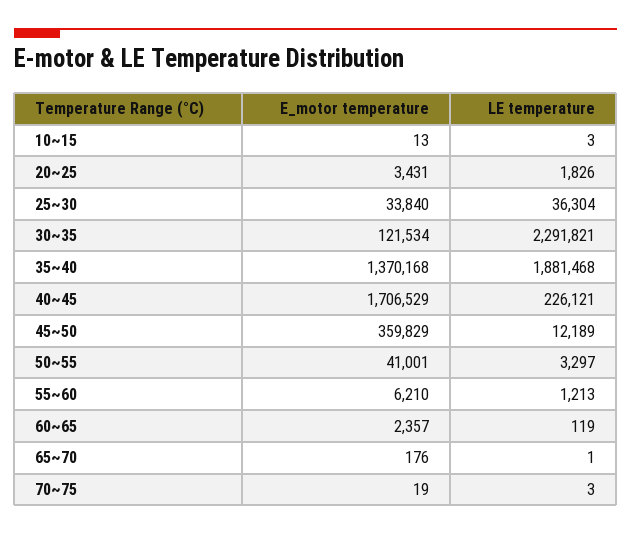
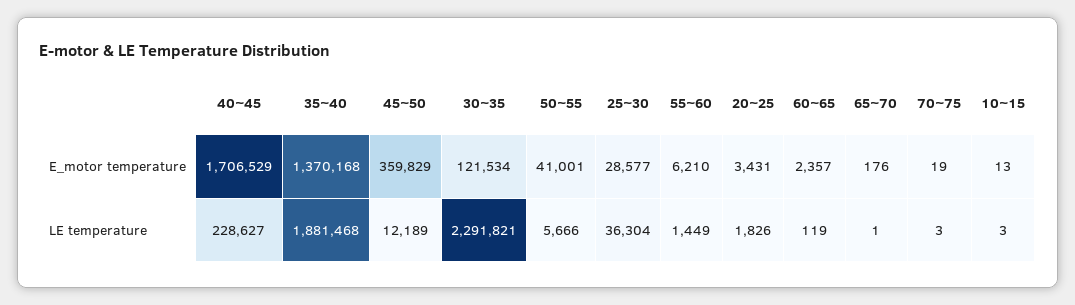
E_motor temperature, 25~30: 33840 -> 28577
LE temperature, 40~45: 226121 -> 228627
LE temperature, 50~55: 3297 -> 5666
LE temperature, 55~60: 1213 -> 1449

